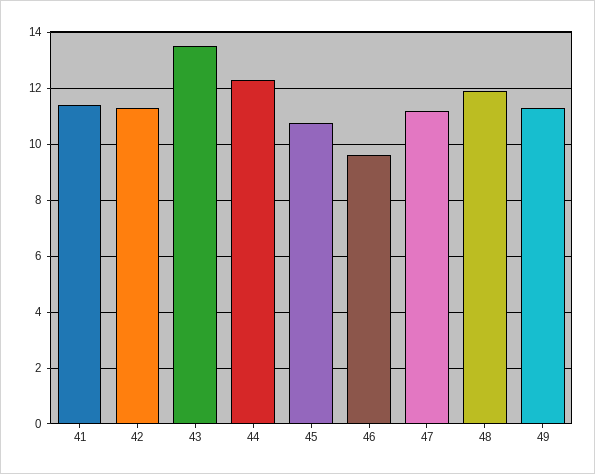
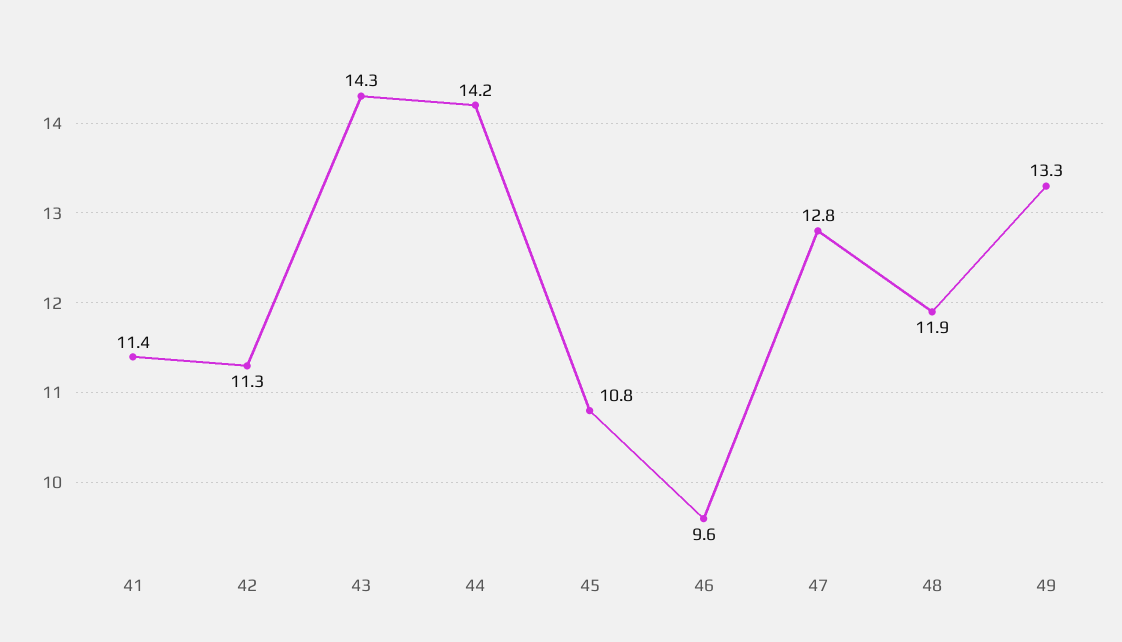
43: 13.5 -> 14.3
44: 12.25 -> 14.2
47: 11.25 -> 12.8
49: 11.25 -> 13.3

